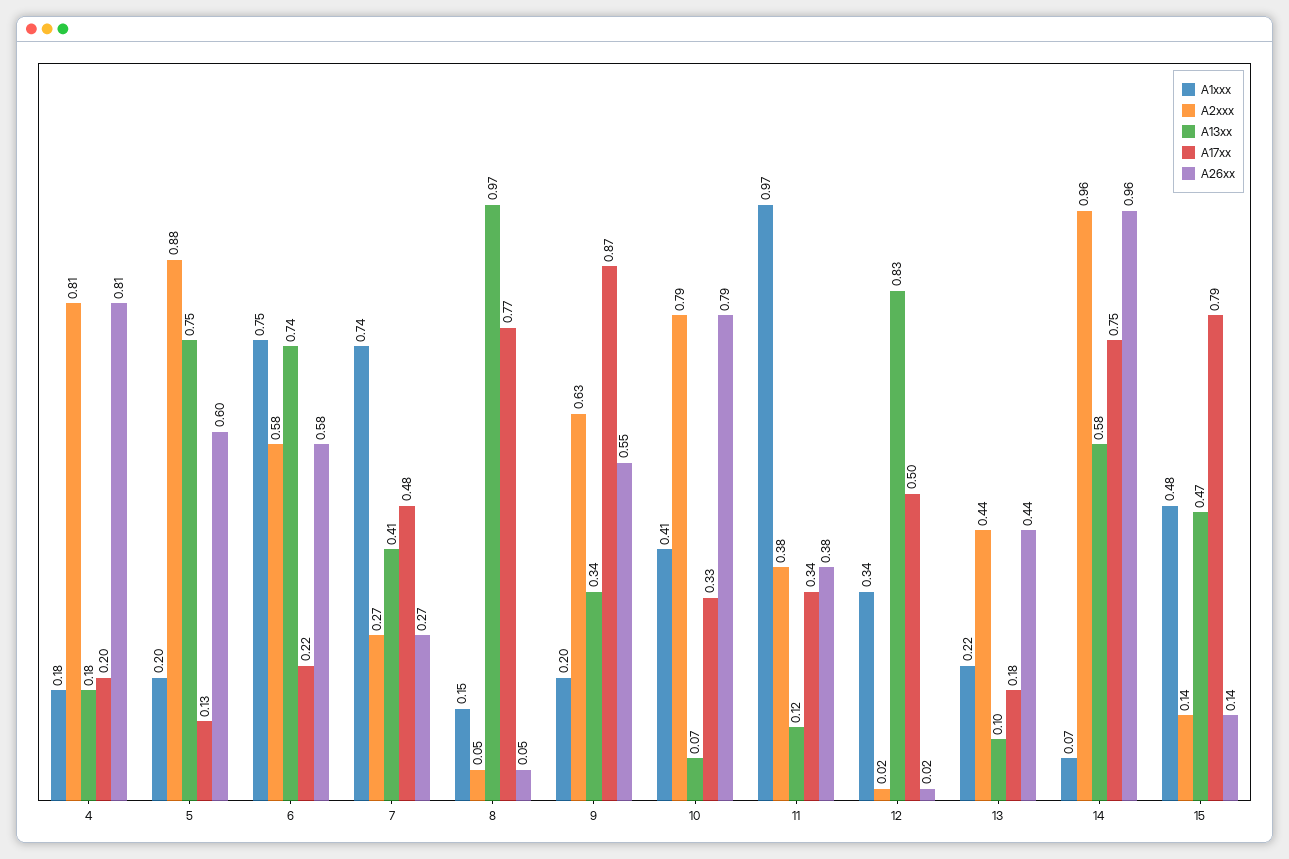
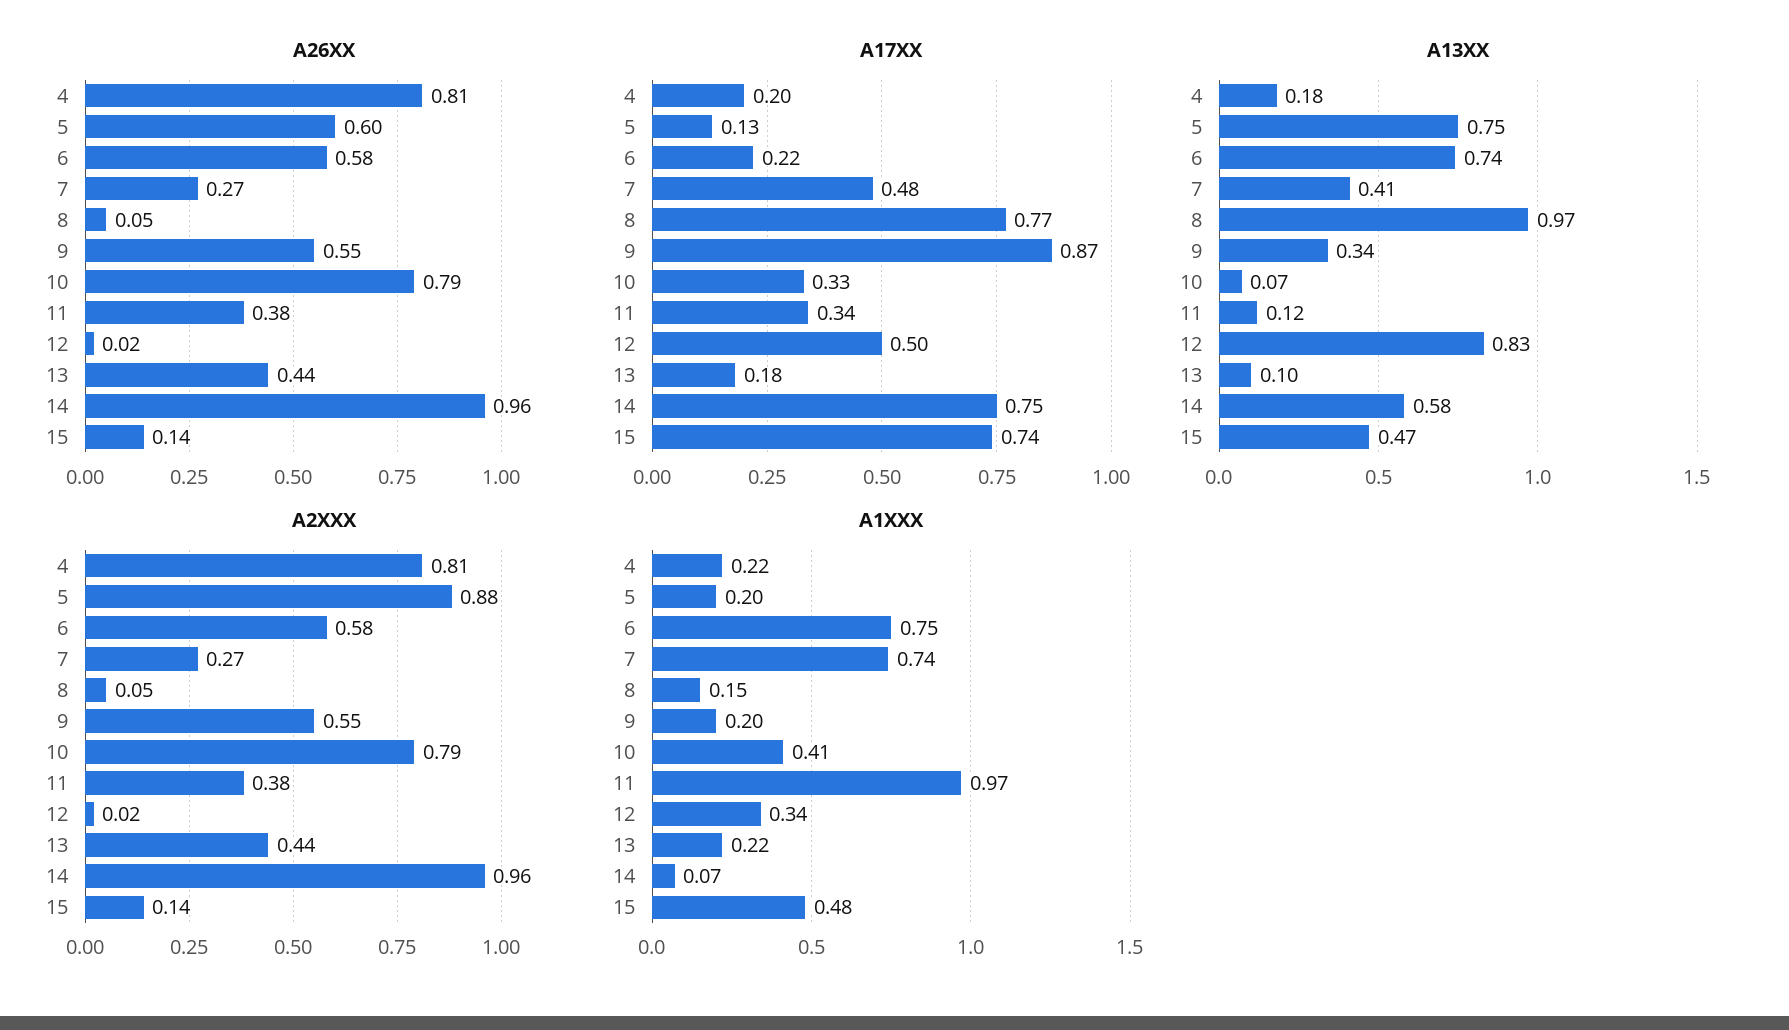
A1xxx, 4: 0.18 -> 0.22
A2xxx, 9: 0.63 -> 0.55
A17xx, 15: 0.79 -> 0.74

